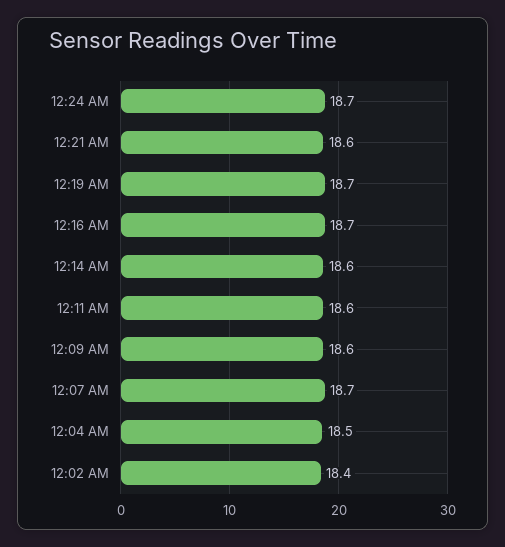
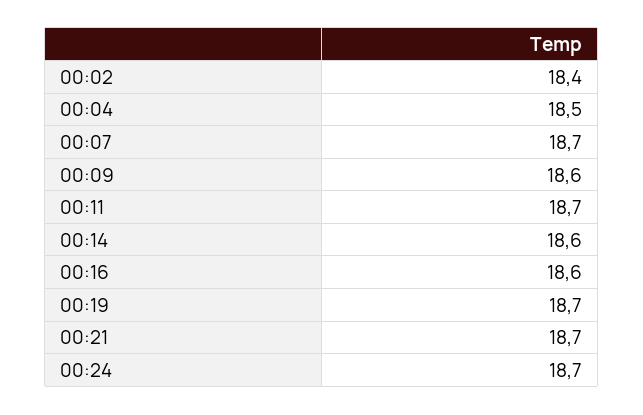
12:21 AM: 18.6 -> 18.7
12:16 AM: 18.7 -> 18.6
12:11 AM: 18.6 -> 18.7

